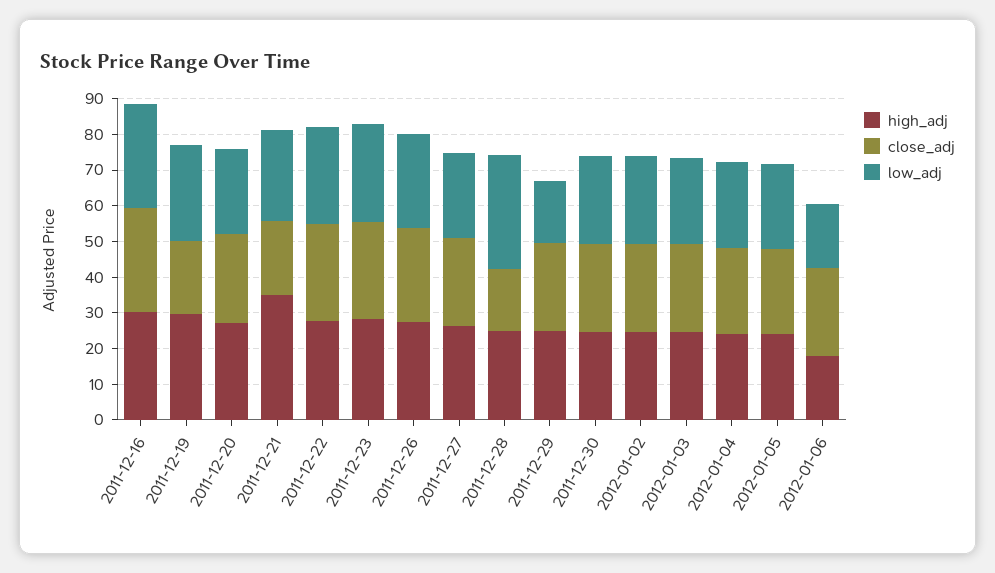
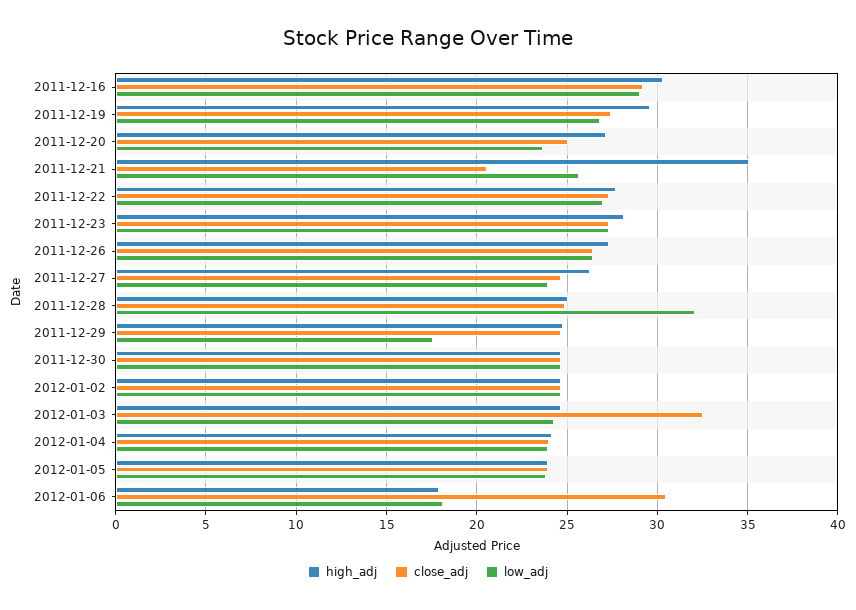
close_adj, 2011-12-19: 20 -> 27.5
close_adj, 2011-12-28: 17.5 -> 25
close_adj, 2012-01-03: 25 -> 32.5
close_adj, 2012-01-06: 25 -> 30.5

